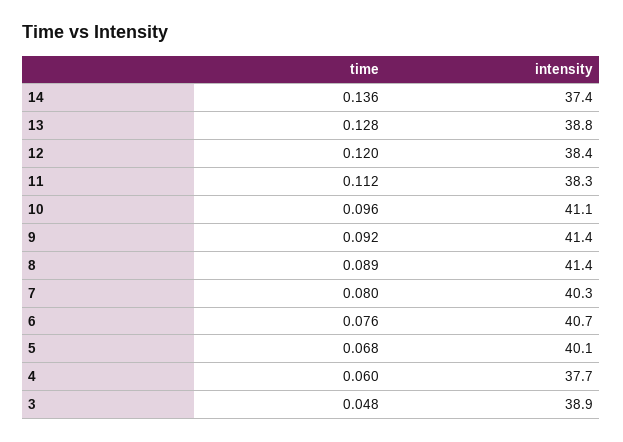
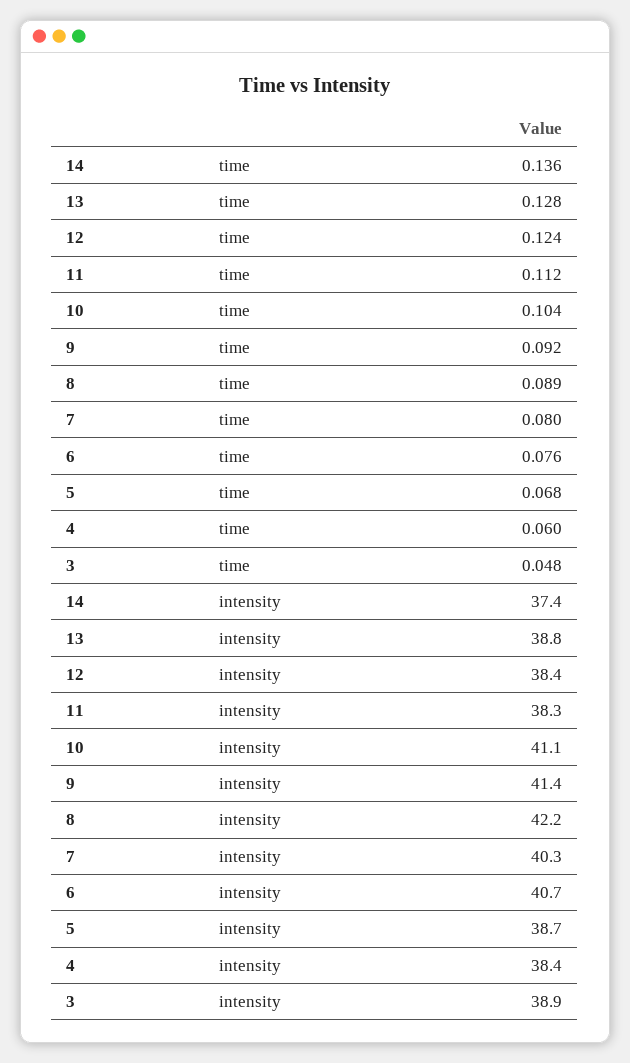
time, 12: 0.12 -> 0.124
time, 10: 0.096 -> 0.104
intensity, 8: 41.4 -> 42.2
intensity, 5: 40.1 -> 38.7
intensity, 4: 37.7 -> 38.4

